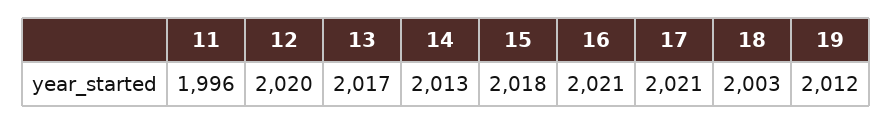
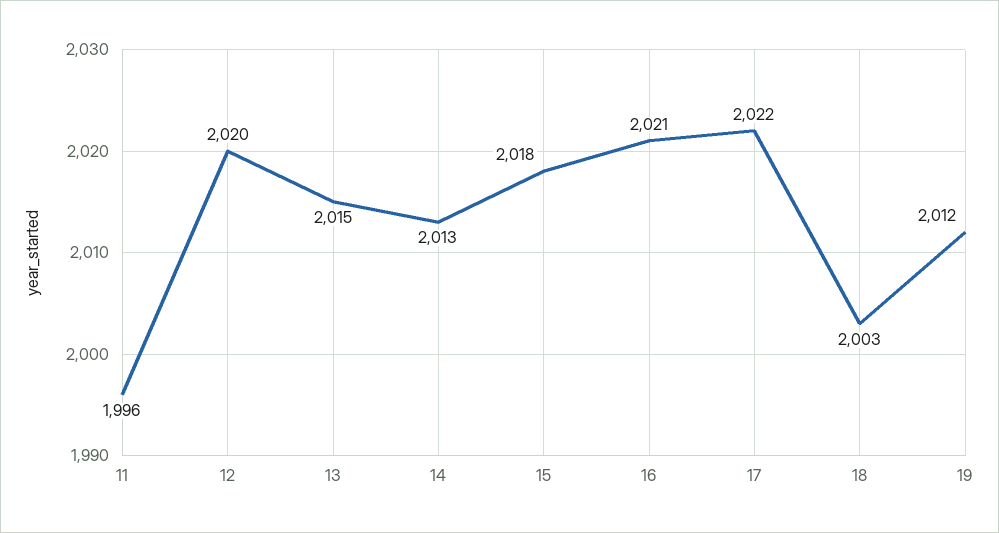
13: 2017 -> 2015
17: 2021 -> 2022

